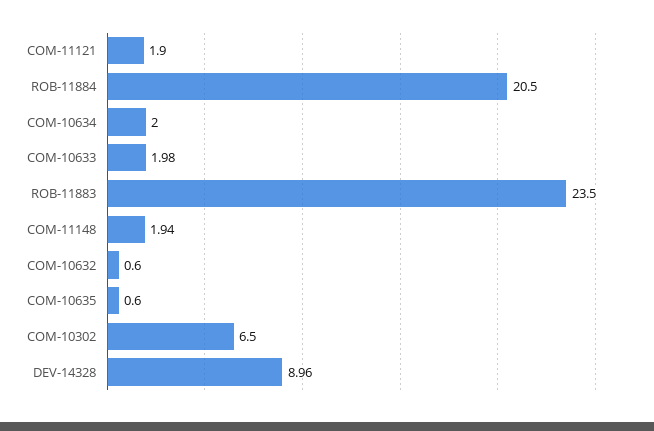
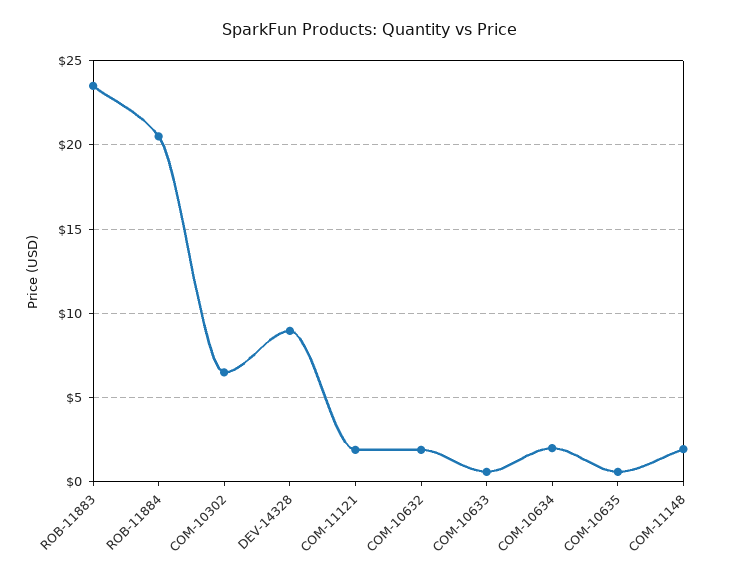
COM-10633: 1.98 -> 0.5
COM-10632: 0.6 -> 2

